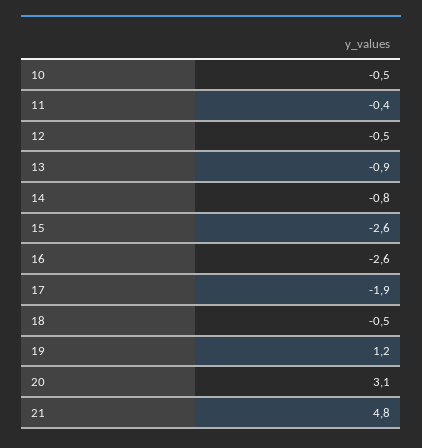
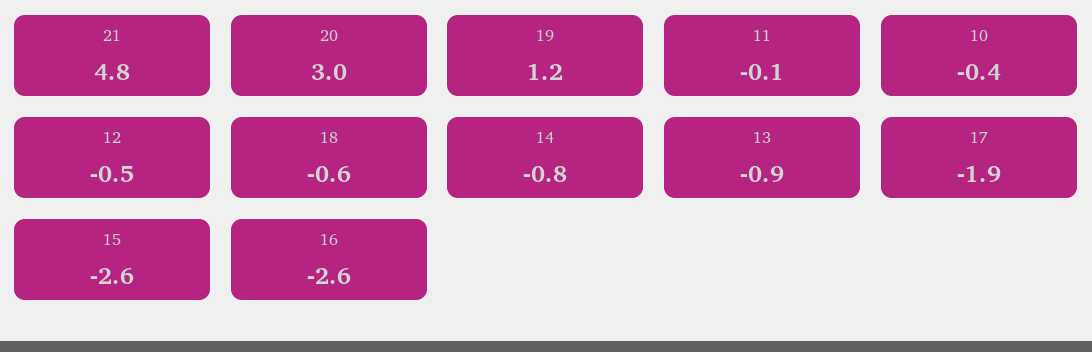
10: -0.5 -> -0.4
11: -0.4 -> -0.1
18: -0.5 -> -0.6
20: 3.1 -> 3

